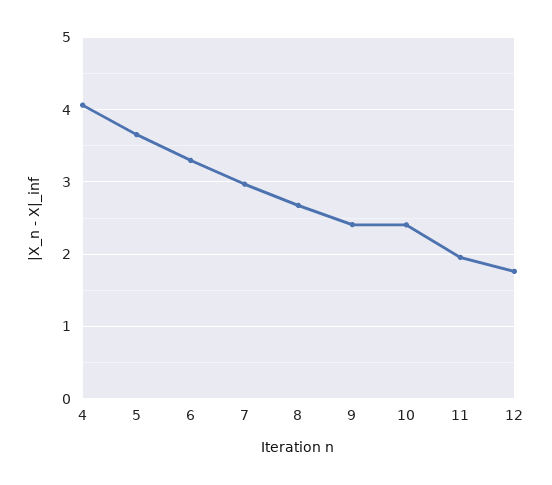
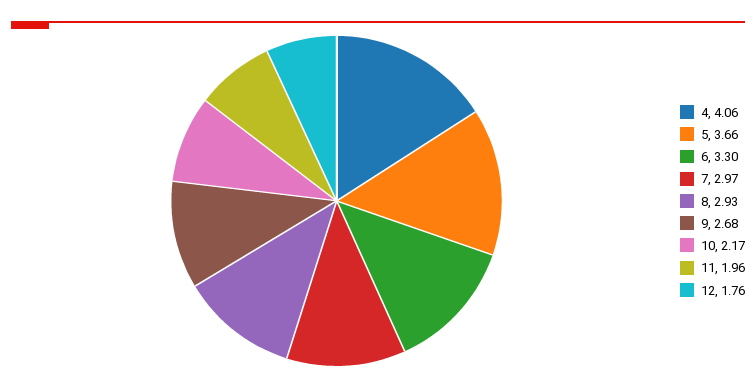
8: 2.7 -> 2.93
9: 2.4 -> 2.68
10: 2.4 -> 2.17

